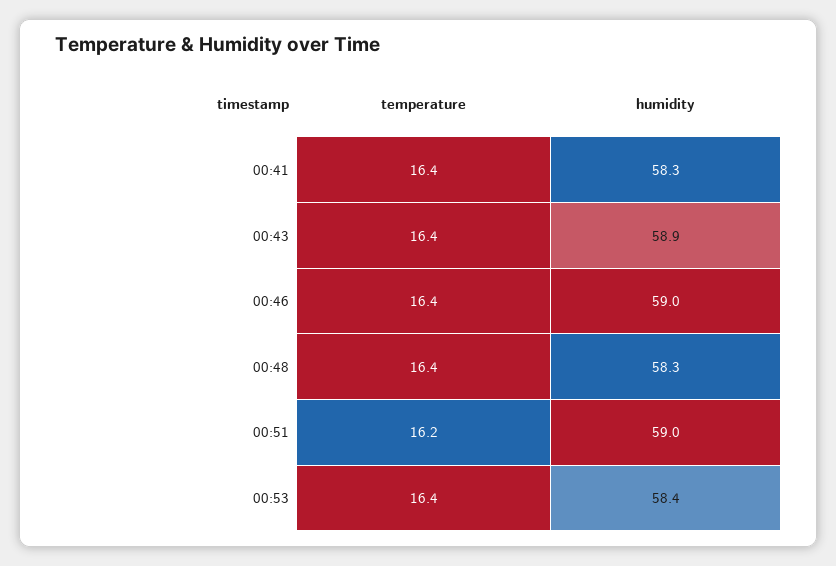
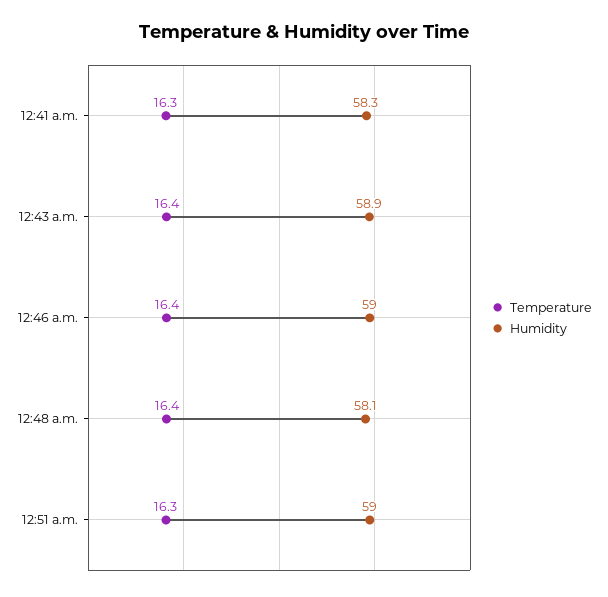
temperature, 00:41: 16.4 -> 16.3
humidity, 00:48: 58.3 -> 58.1
temperature, 00:51: 16.2 -> 16.3
temperature, 00:53: 16.4 -> none
humidity, 00:53: 58.4 -> none

